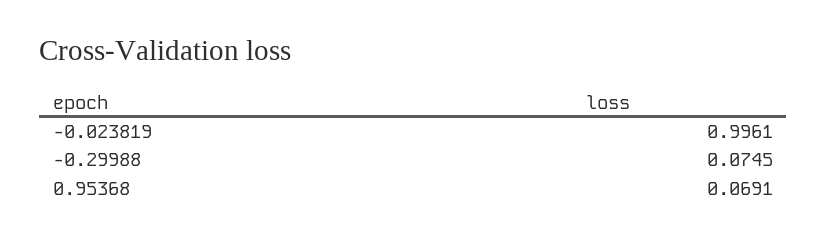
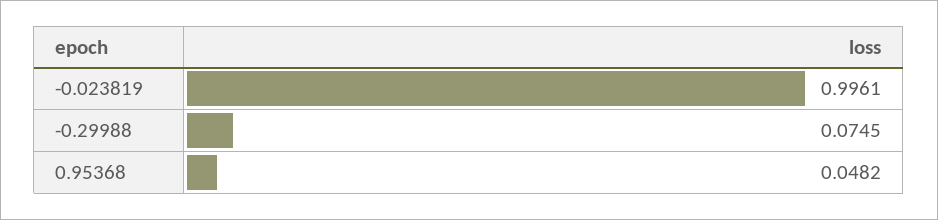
0.95368: 0.0691 -> 0.0482

